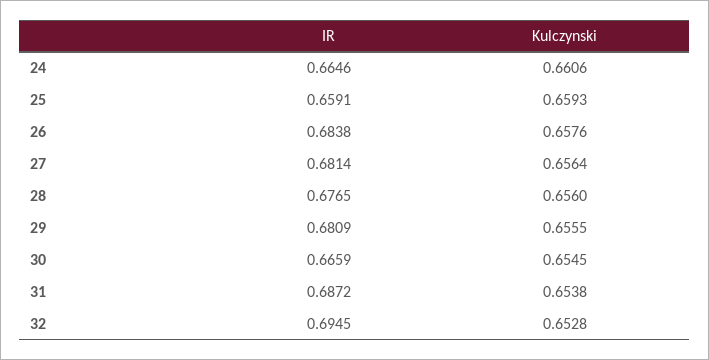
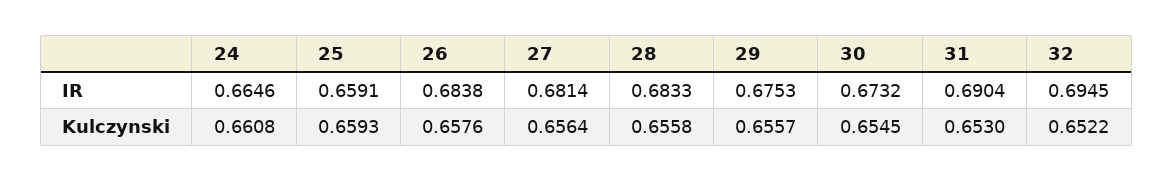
Kulczynski, 24: 0.6606 -> 0.6608
IR, 28: 0.6765 -> 0.6833
Kulczynski, 28: 0.656 -> 0.6558
IR, 29: 0.6809 -> 0.6753
Kulczynski, 29: 0.6555 -> 0.6557
IR, 30: 0.6659 -> 0.6732
IR, 31: 0.6872 -> 0.6904
Kulczynski, 31: 0.6538 -> 0.653
Kulczynski, 32: 0.6528 -> 0.6522

